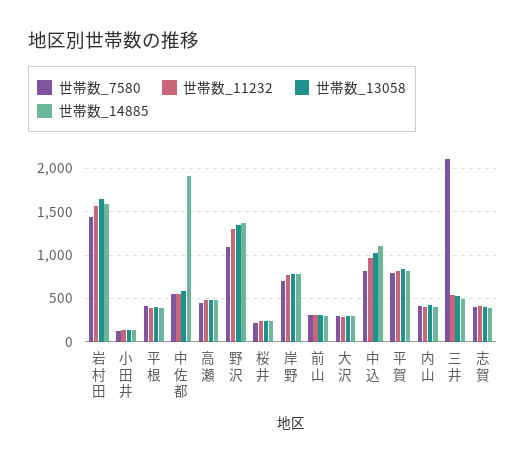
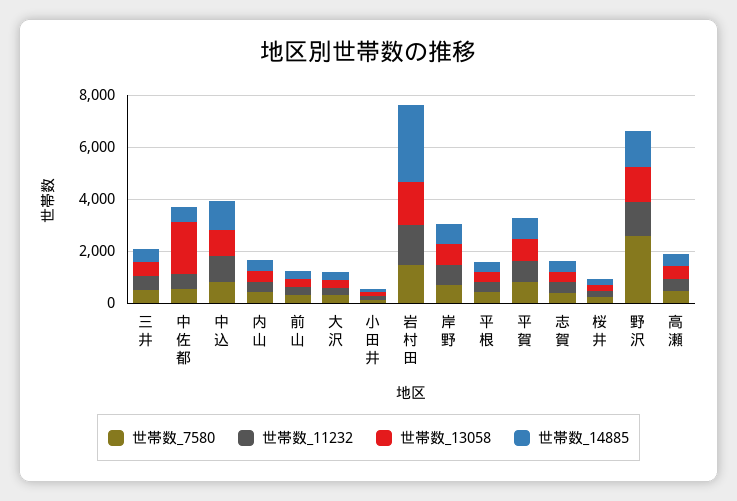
世帯数_14885, 岩村田: 1600 -> 3000
世帯数_13058, 中佐都: 600 -> 2000
世帯数_14885, 中佐都: 1900 -> 500
世帯数_7580, 野沢: 1100 -> 2500
世帯数_7580, 三井: 2100 -> 500

